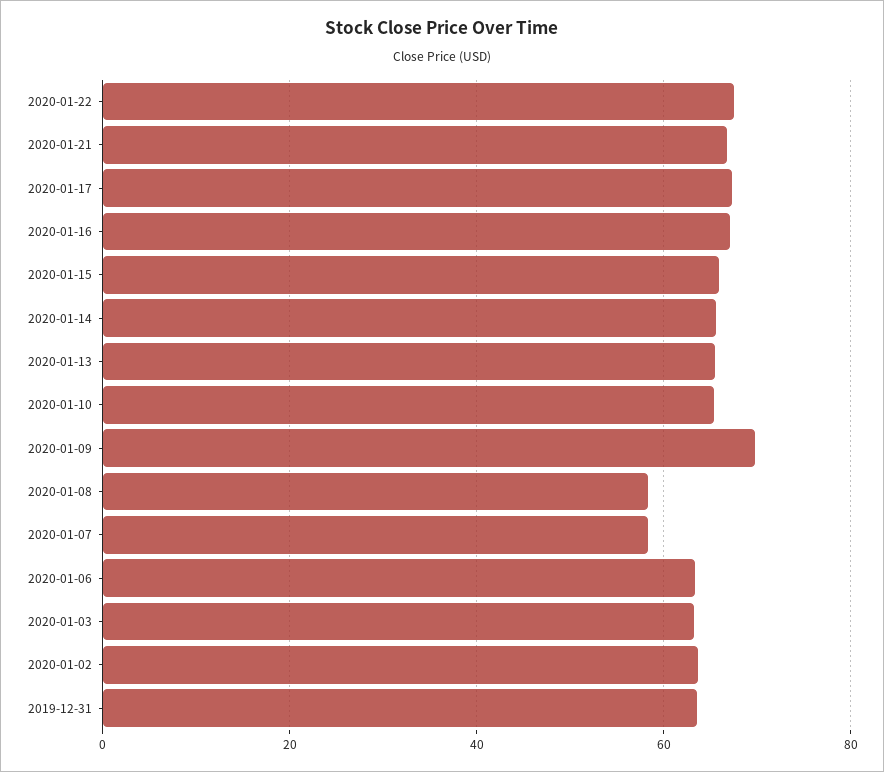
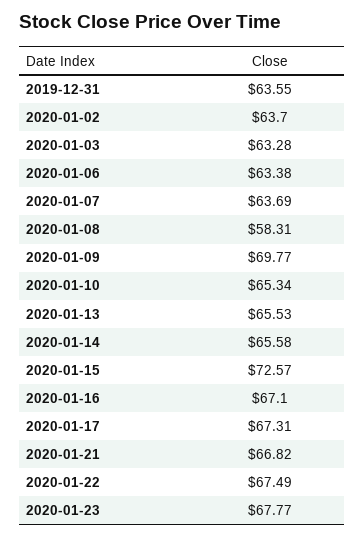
2020-01-15: 66 -> 72.57
2020-01-07: 58 -> 63.69
2020-01-23: none -> 67.77

